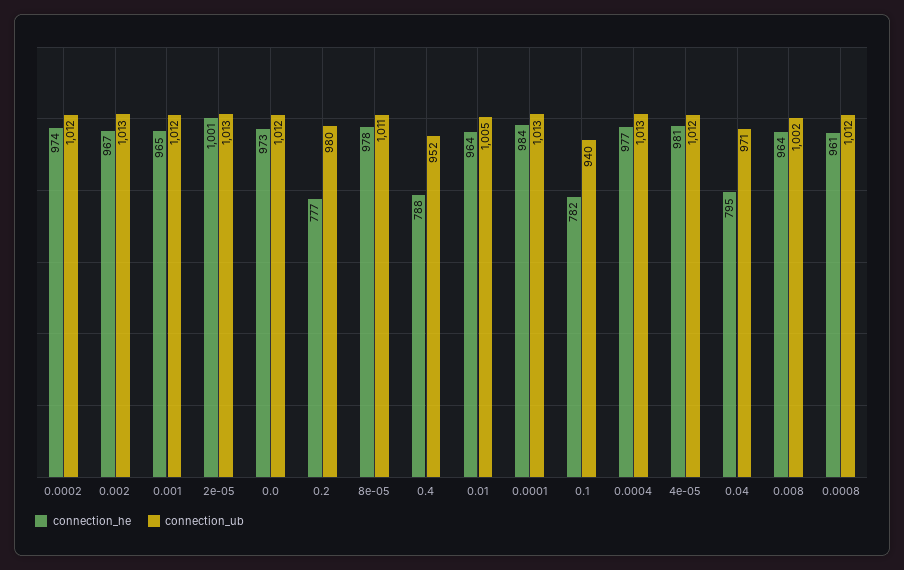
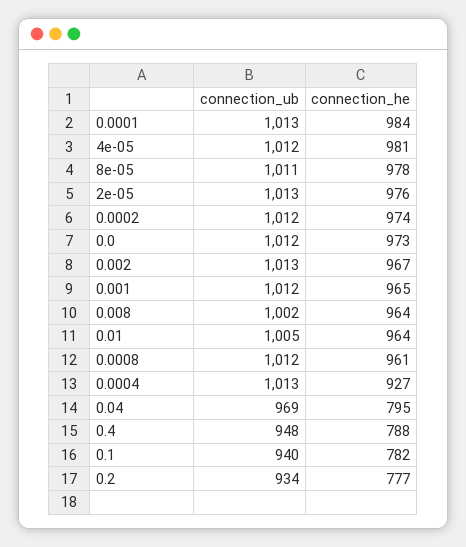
connection_he, 2e-05: 1001 -> 976
connection_ub, 0.2: 980 -> 934
connection_ub, 0.4: 952 -> 948
connection_he, 0.0004: 977 -> 927
connection_ub, 0.04: 971 -> 969

